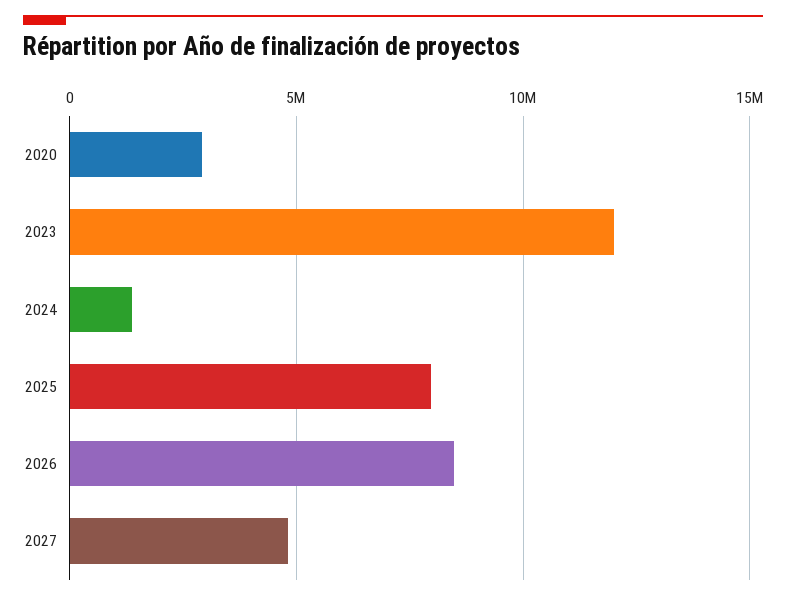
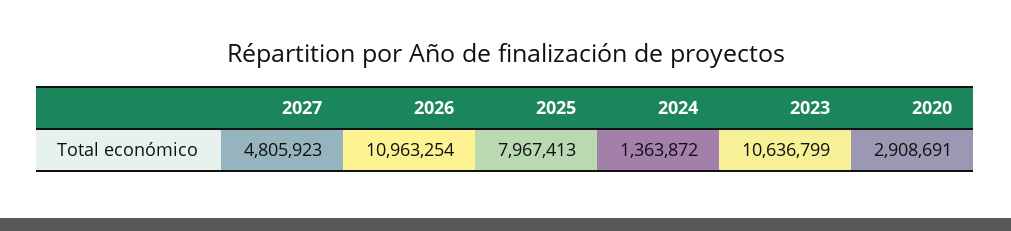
2023: 12000000 -> 10636799
2026: 8500000 -> 10963254

